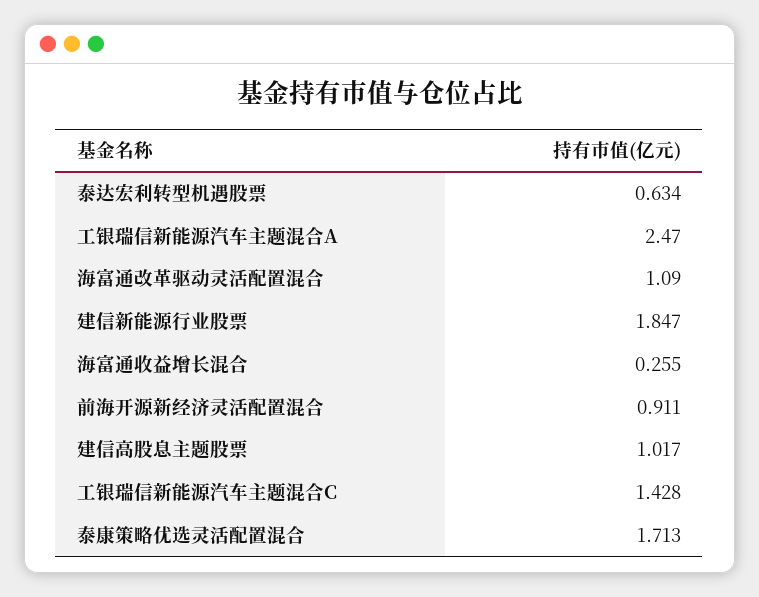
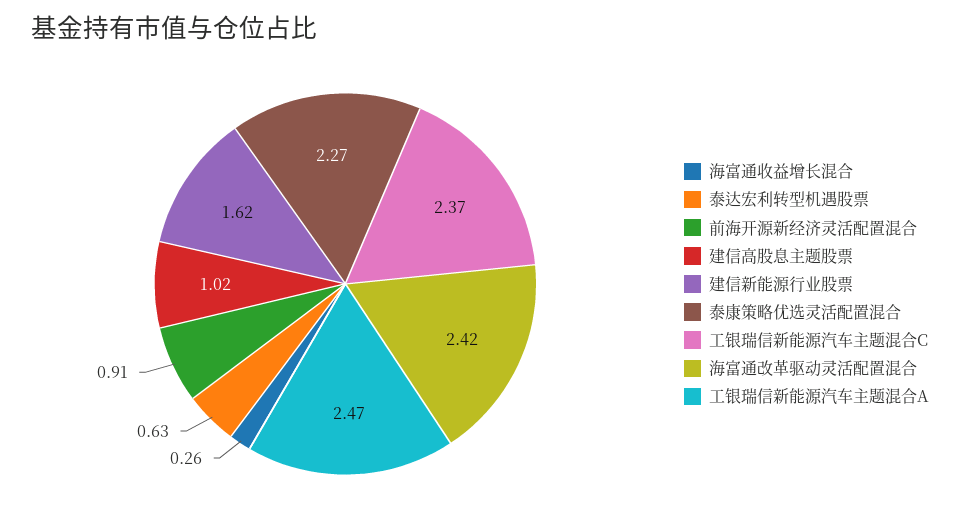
海富通改革驱动灵活配置混合: 1.09 -> 2.42
建信新能源行业股票: 1.847 -> 1.62
工银瑞信新能源汽车主题混合C: 1.428 -> 2.37
泰康策略优选灵活配置混合: 1.713 -> 2.27

